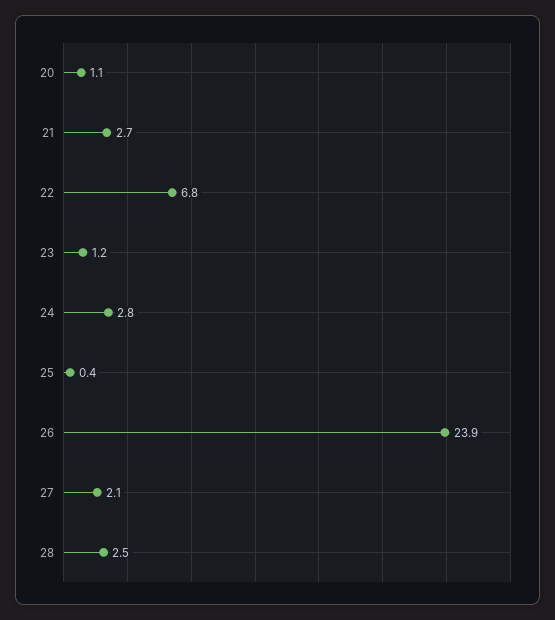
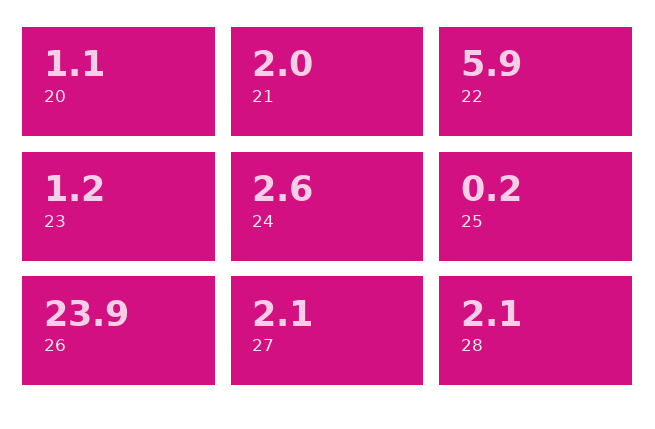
21: 2.7 -> 2
22: 6.8 -> 5.9
24: 2.8 -> 2.6
25: 0.4 -> 0.2
28: 2.5 -> 2.1

